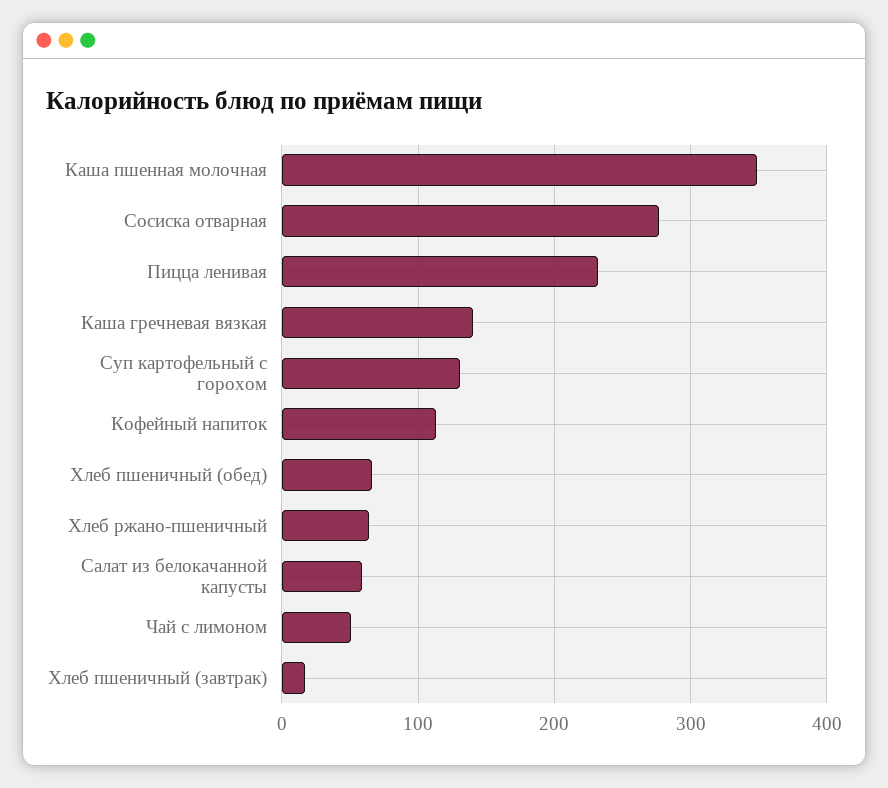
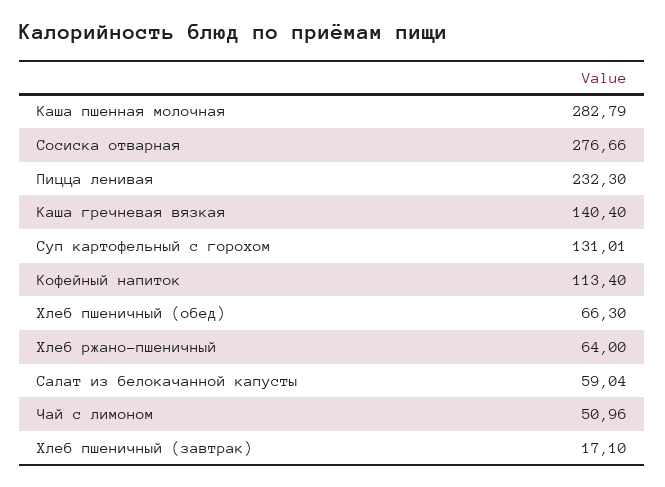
Каша пшенная молочная: 350 -> 282.79

